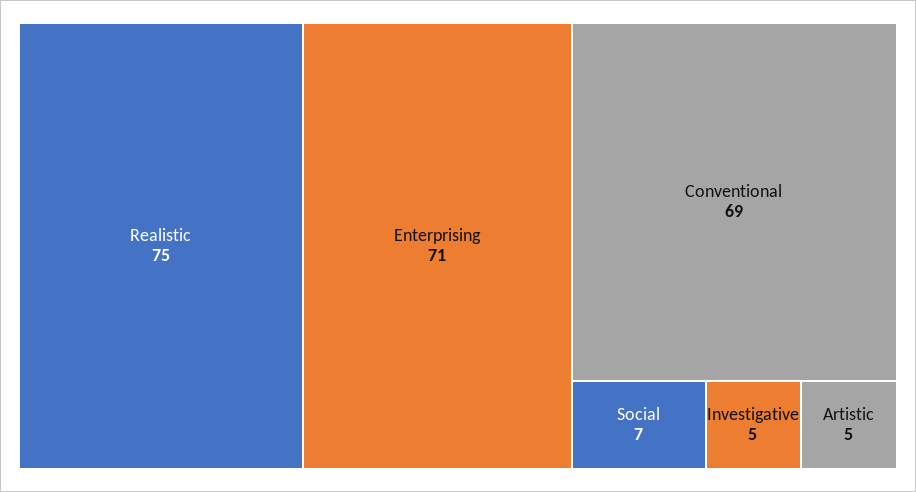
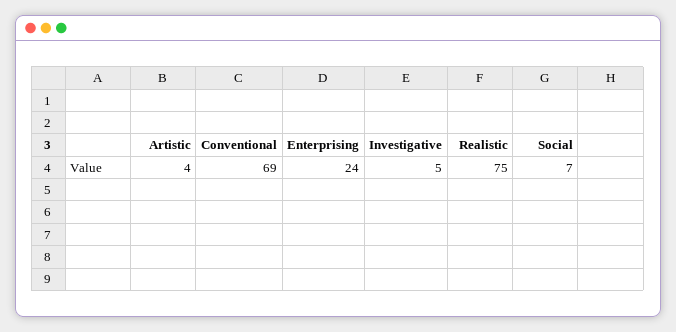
Enterprising: 71 -> 24
Artistic: 5 -> 4

